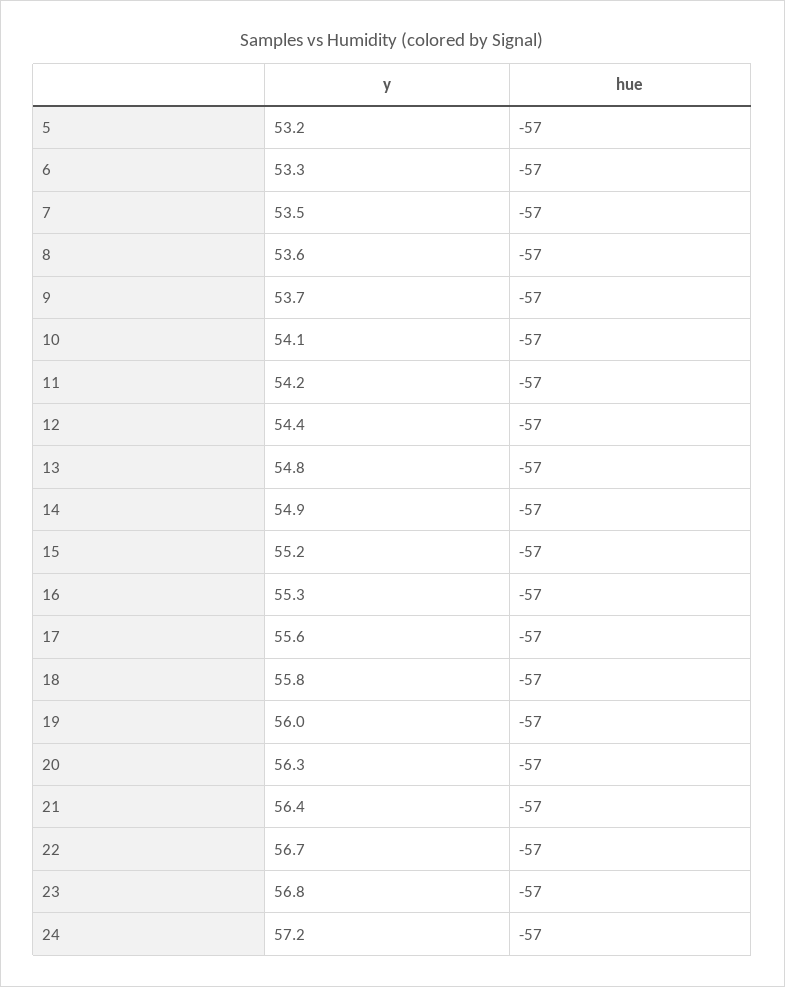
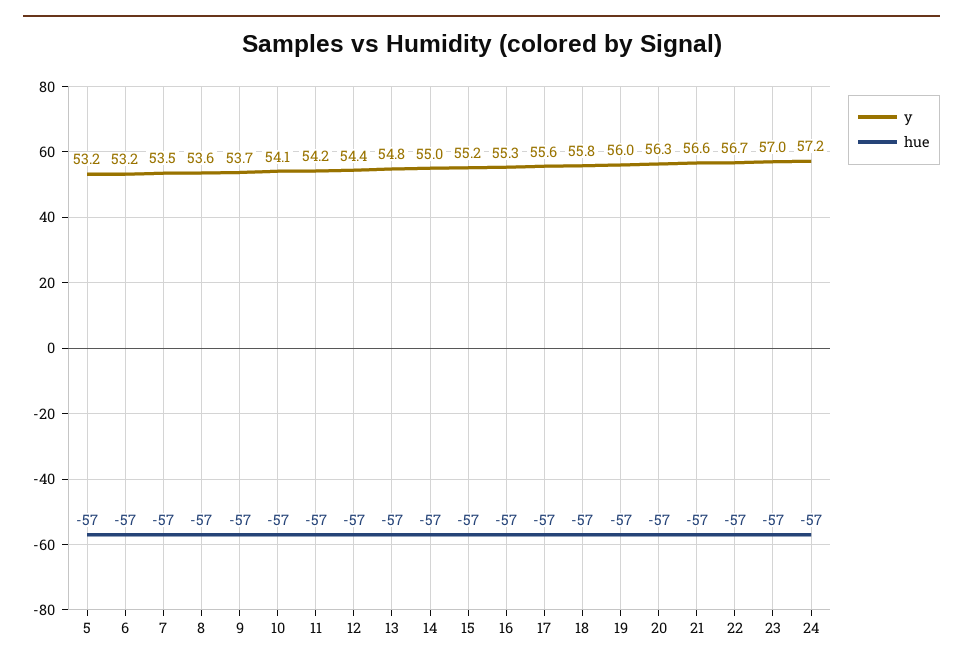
y, 6: 53.3 -> 53.2
y, 14: 54.9 -> 55
y, 21: 56.4 -> 56.6
y, 23: 56.8 -> 57

